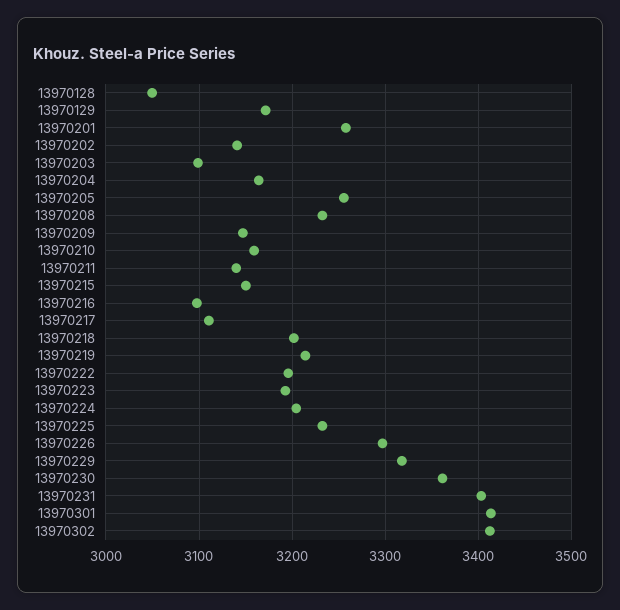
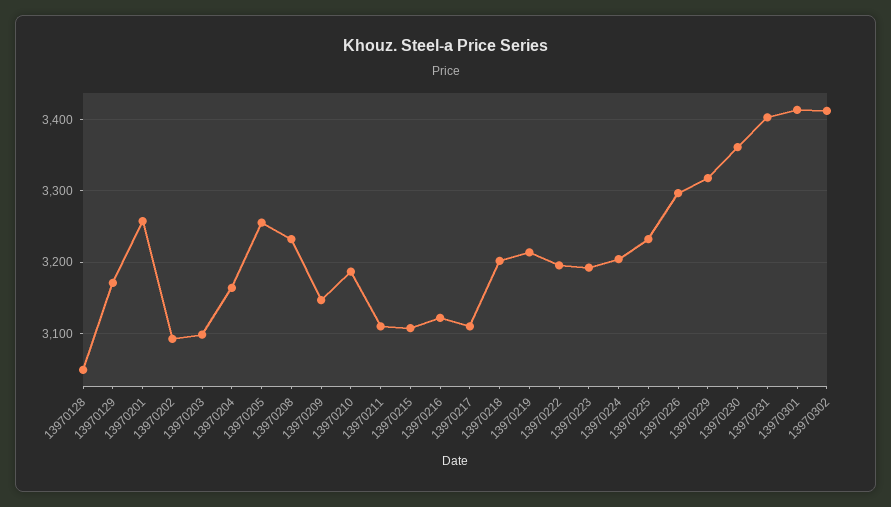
13970202: 3140 -> 3090
13970210: 3160 -> 3190
13970211: 3140 -> 3110
13970215: 3150 -> 3110
13970216: 3100 -> 3120

